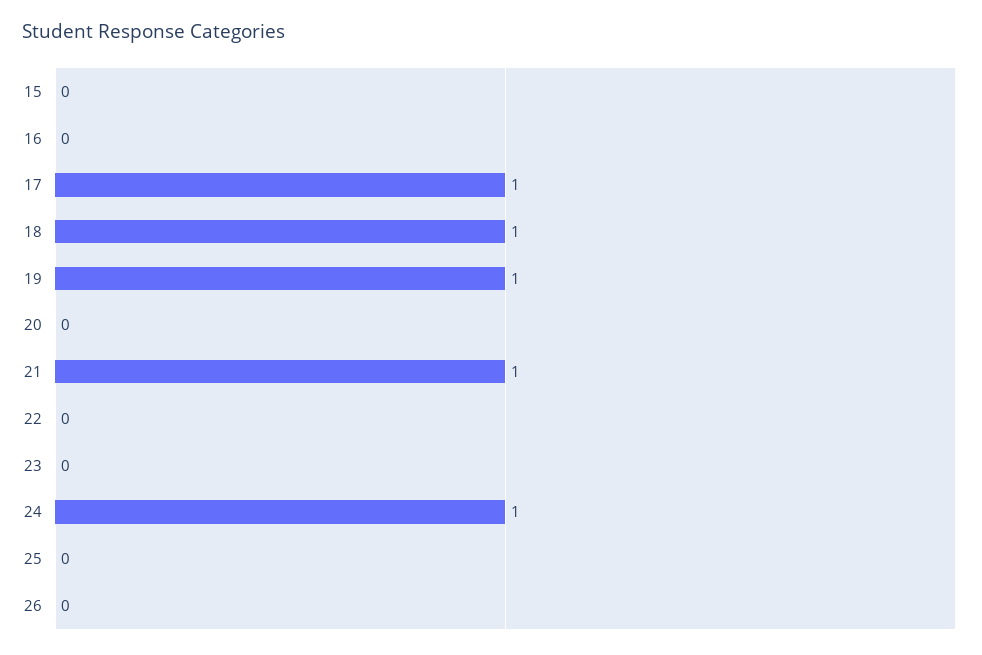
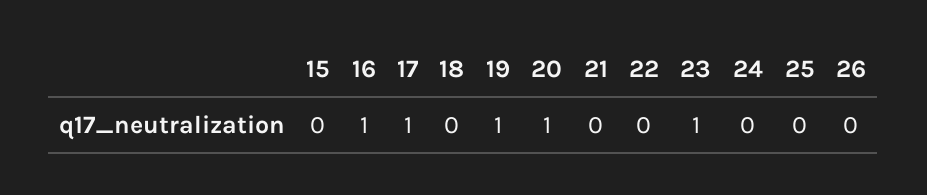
16: 0 -> 1
18: 1 -> 0
20: 0 -> 1
21: 1 -> 0
23: 0 -> 1
24: 1 -> 0

